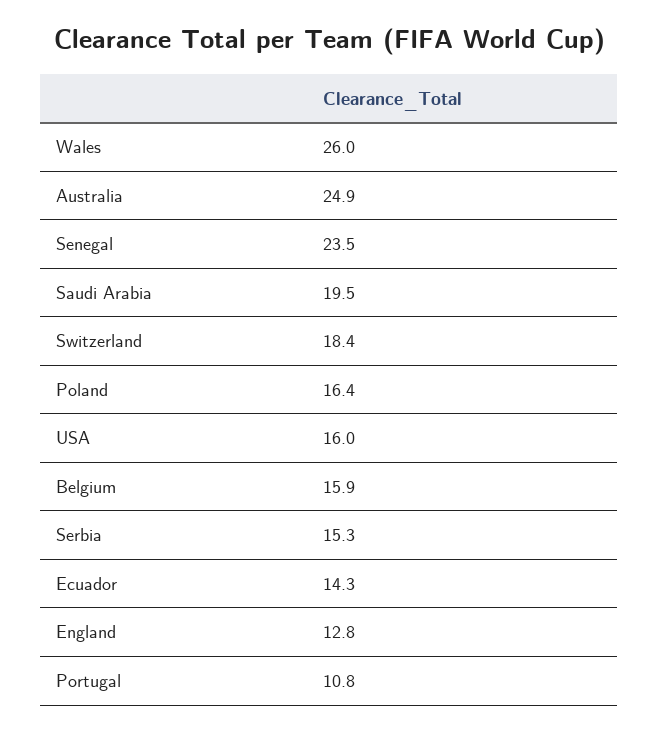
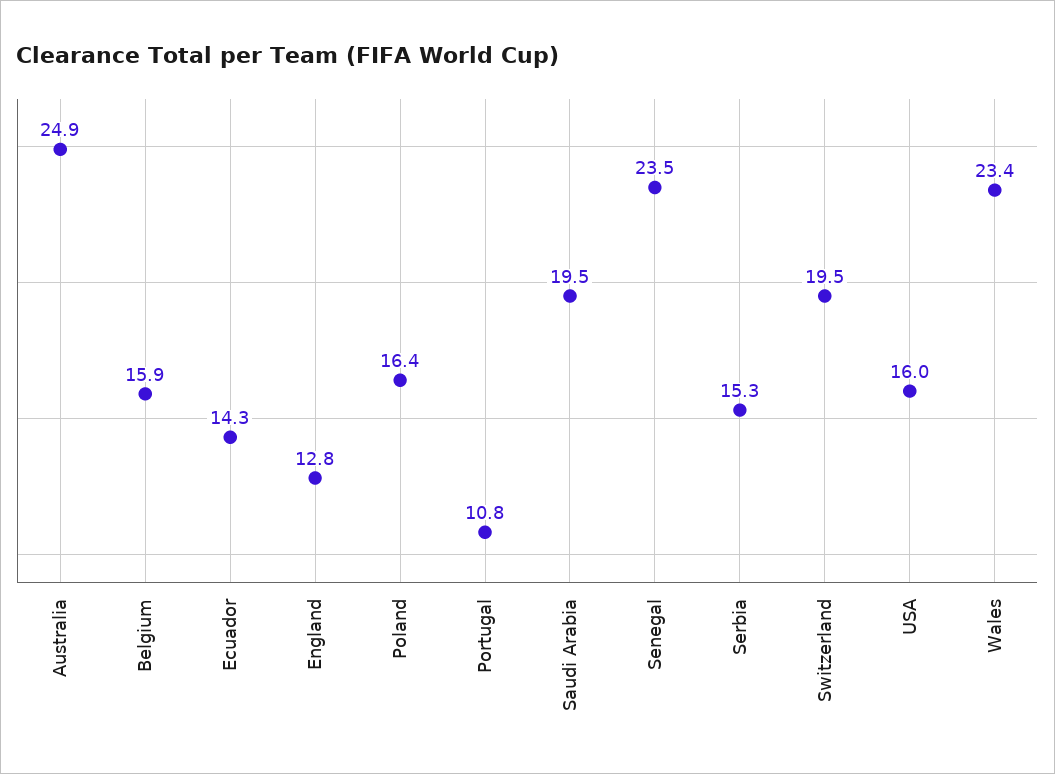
Wales: 26 -> 23.4
Switzerland: 18.4 -> 19.5

